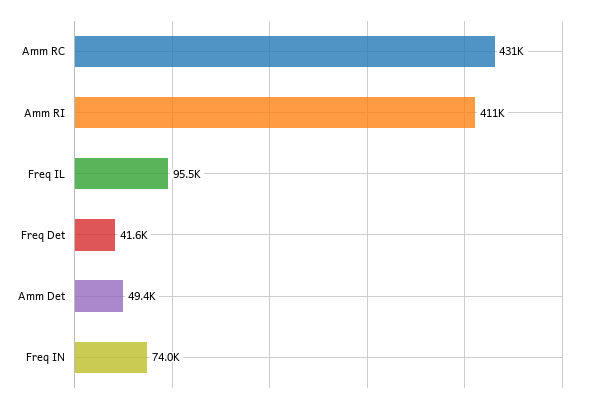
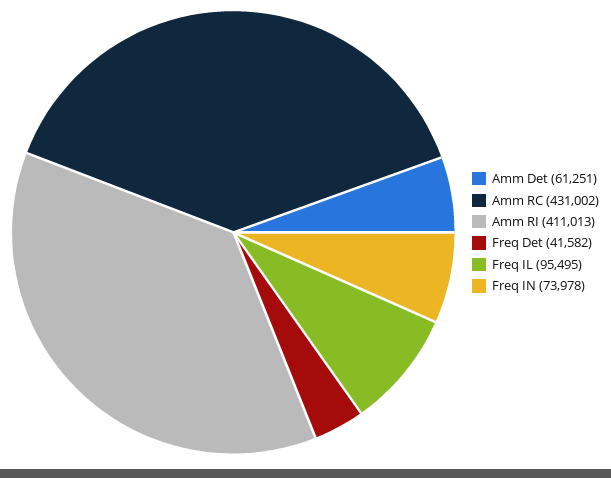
Amm Det: 49400 -> 61251

